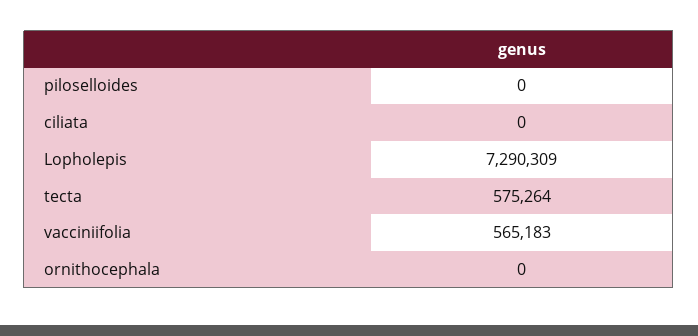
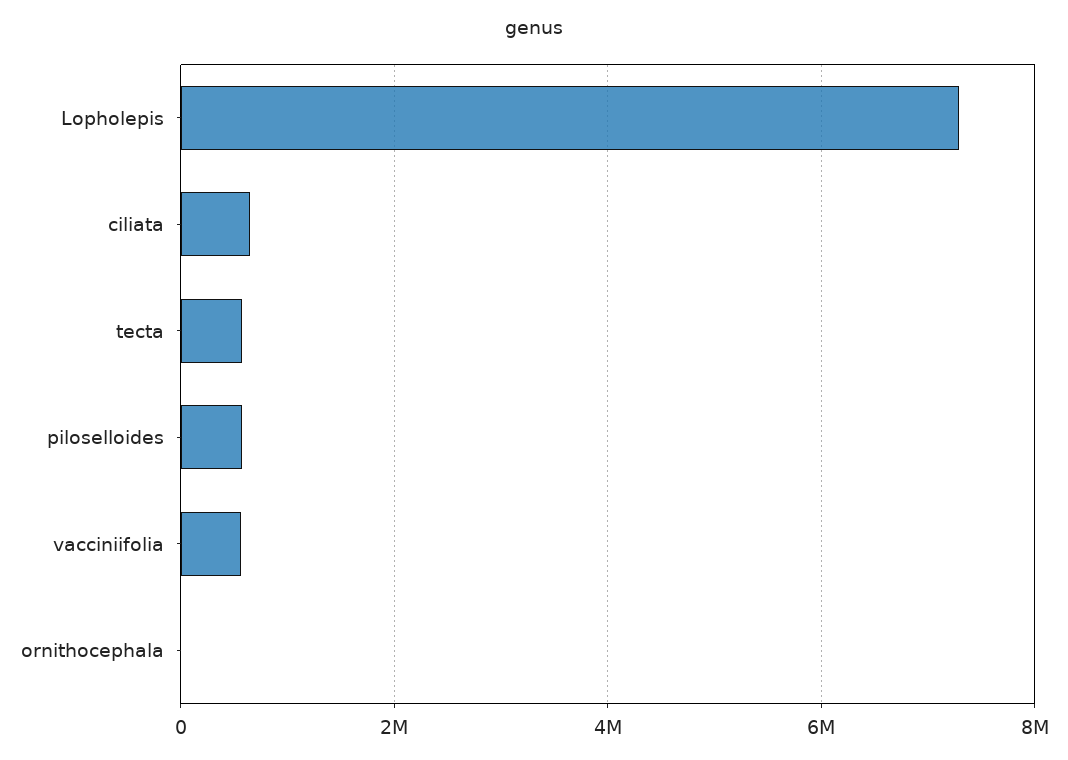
piloselloides: 0 -> 600000
ciliata: 0 -> 600000

